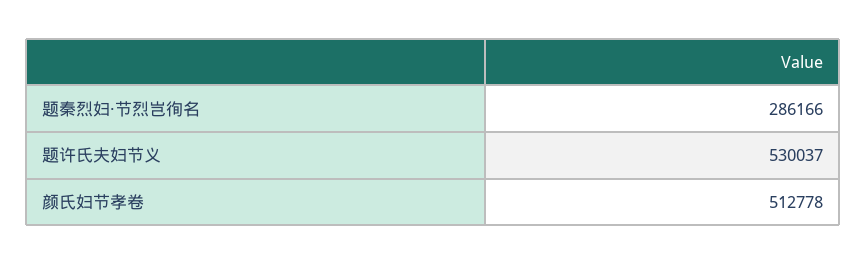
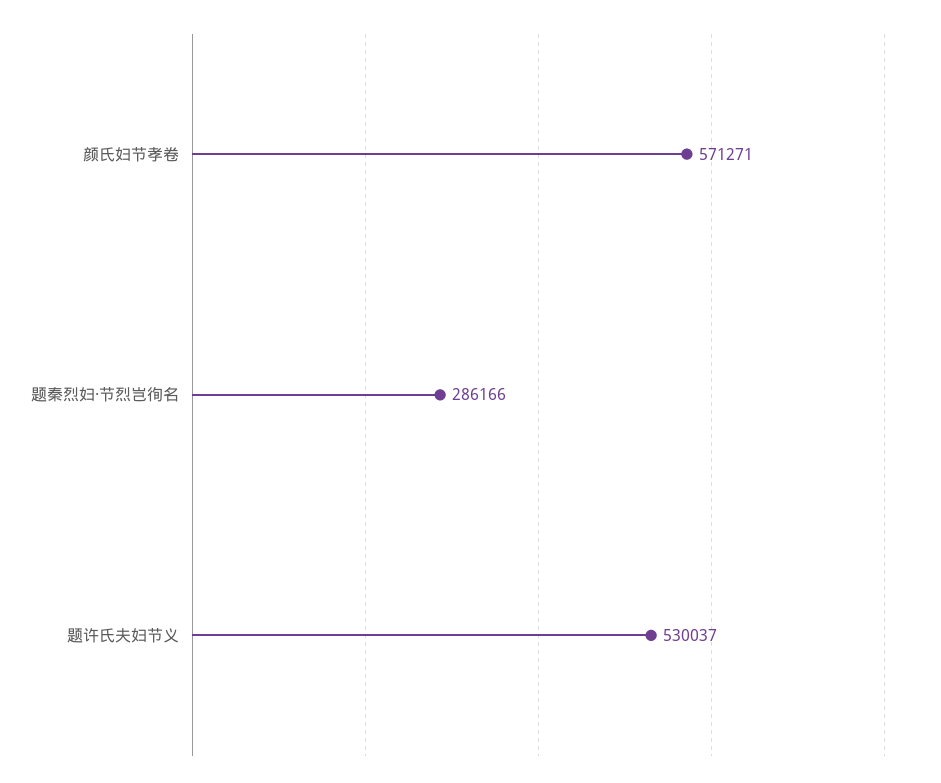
颜氏妇节孝卷: 512778 -> 571271

